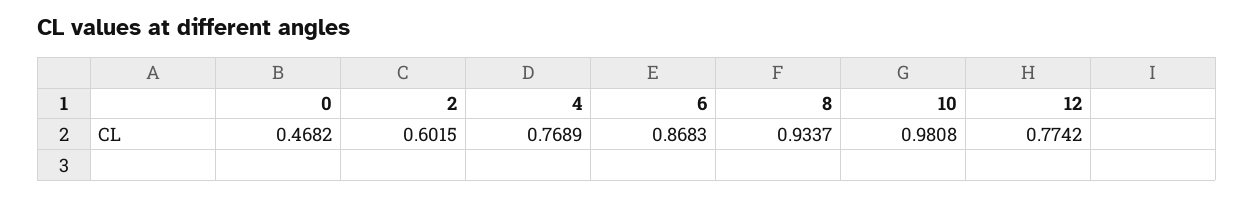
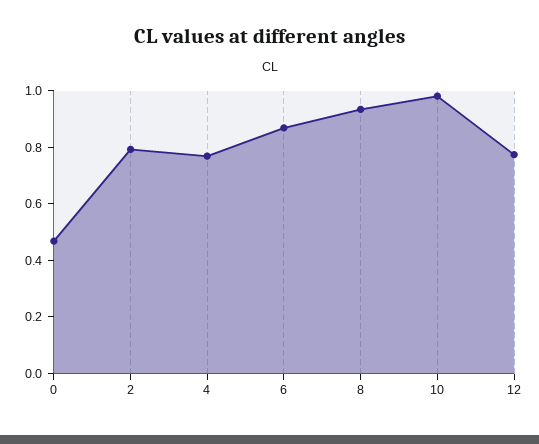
2: 0.6015 -> 0.8

